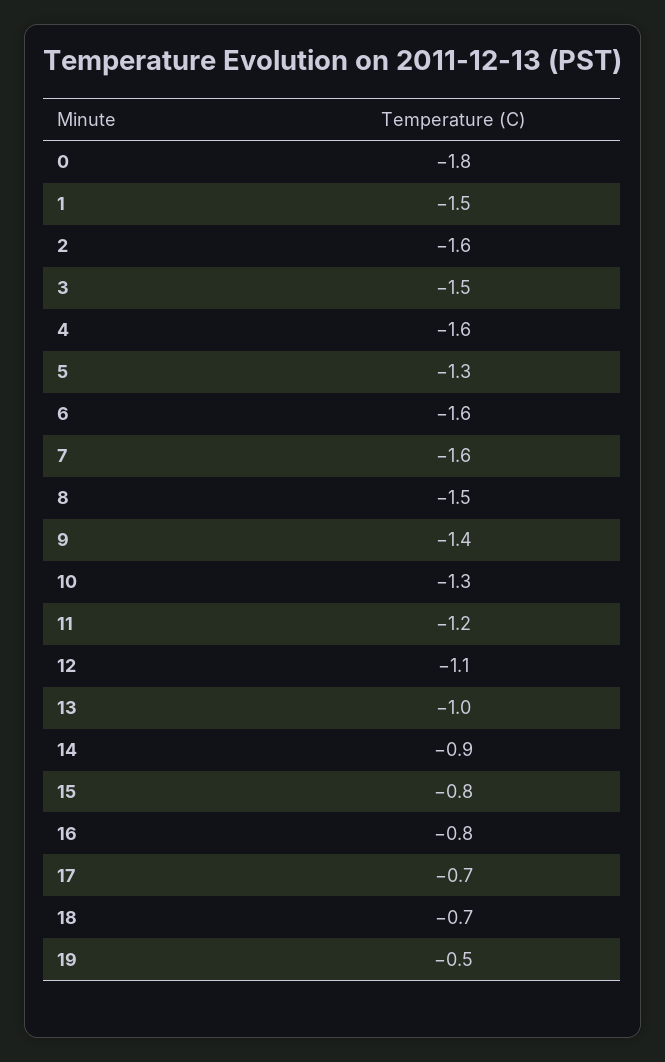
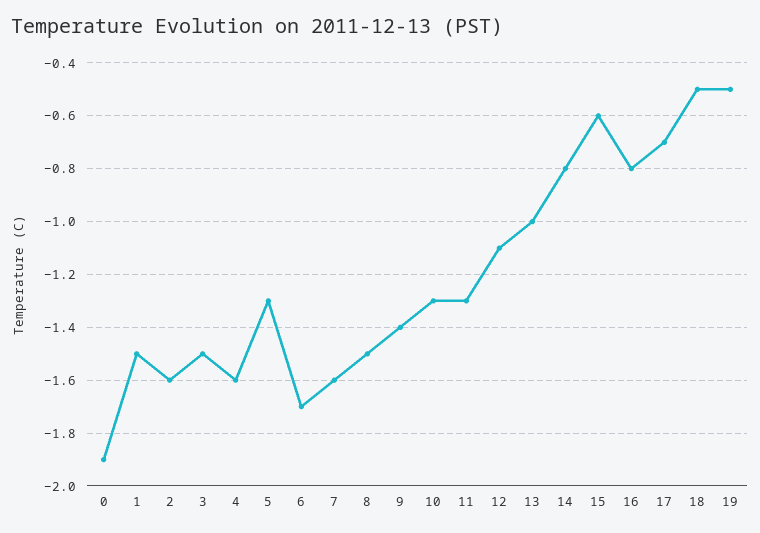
0: -1.8 -> -1.9
6: -1.6 -> -1.7
11: -1.2 -> -1.3
14: -0.9 -> -0.8
15: -0.8 -> -0.6
18: -0.7 -> -0.5

